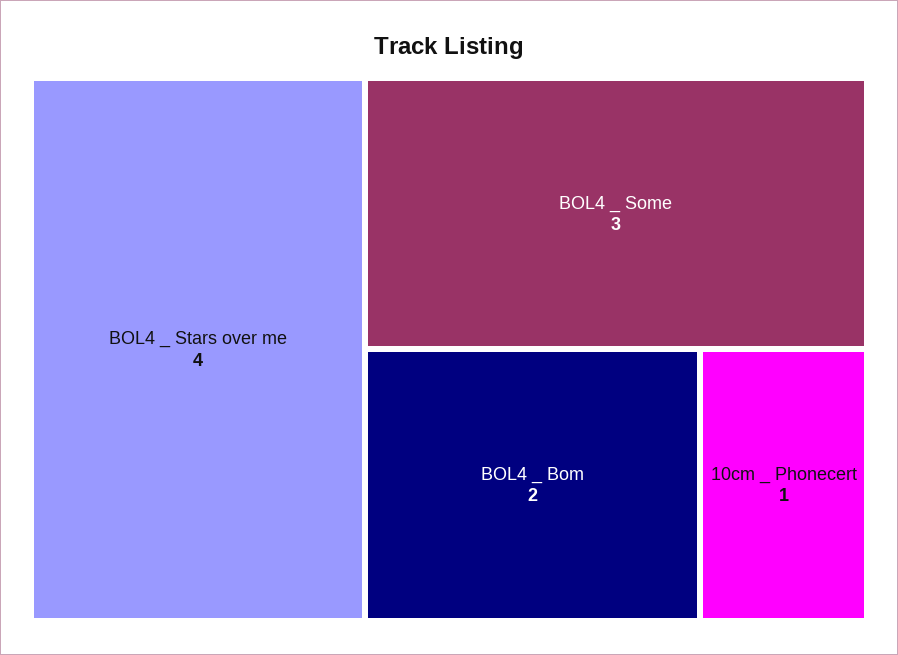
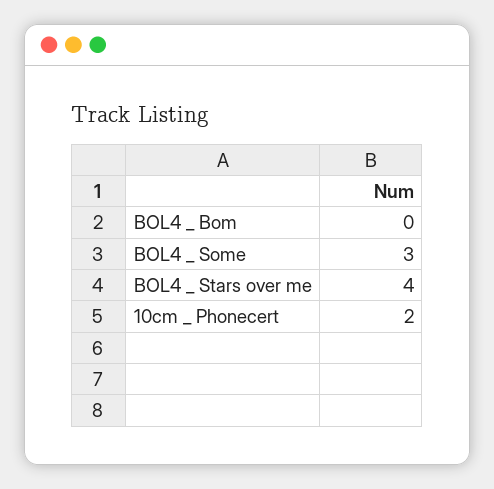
BOL4 _ Bom: 2 -> 0
10cm _ Phonecert: 1 -> 2

